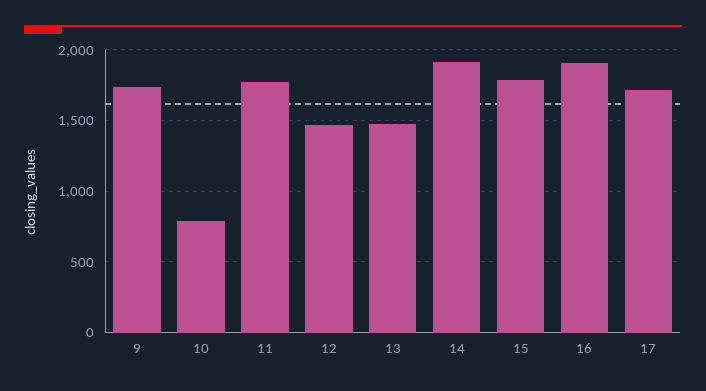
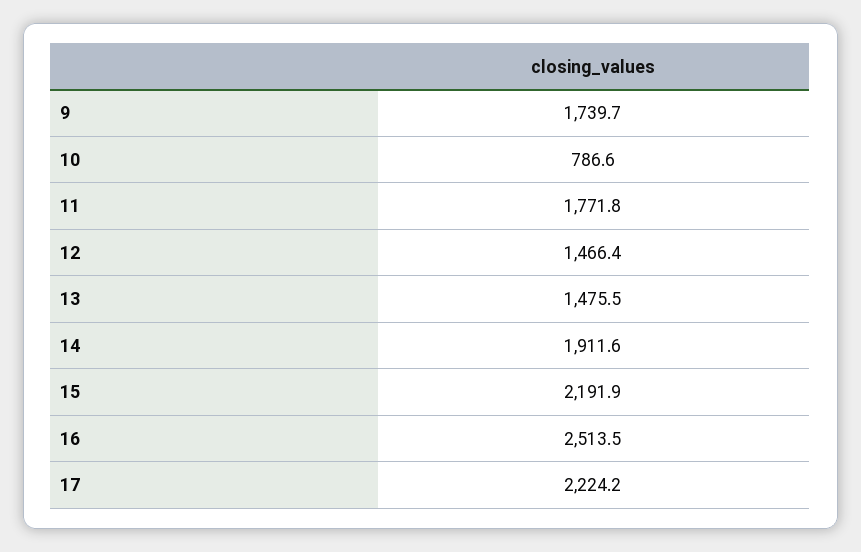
15: 1800 -> 2191.9
16: 1900 -> 2513.5
17: 1700 -> 2224.2

